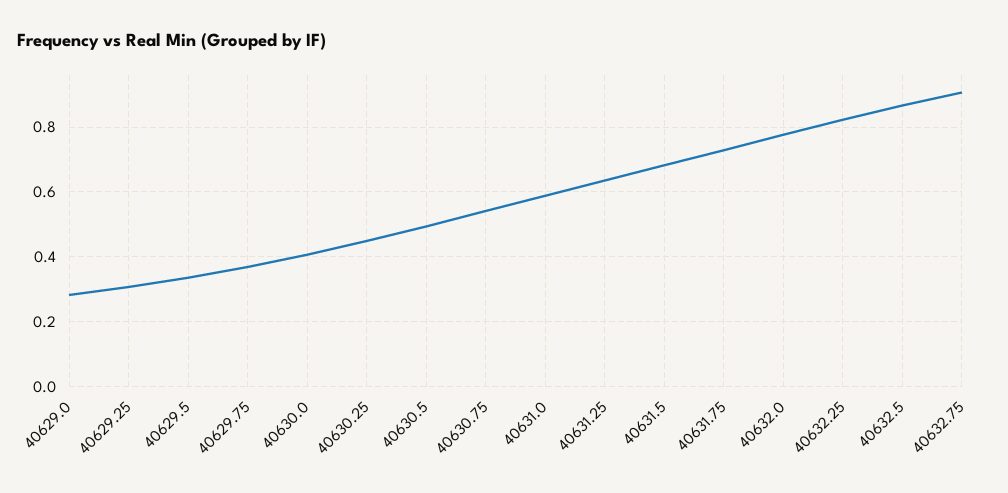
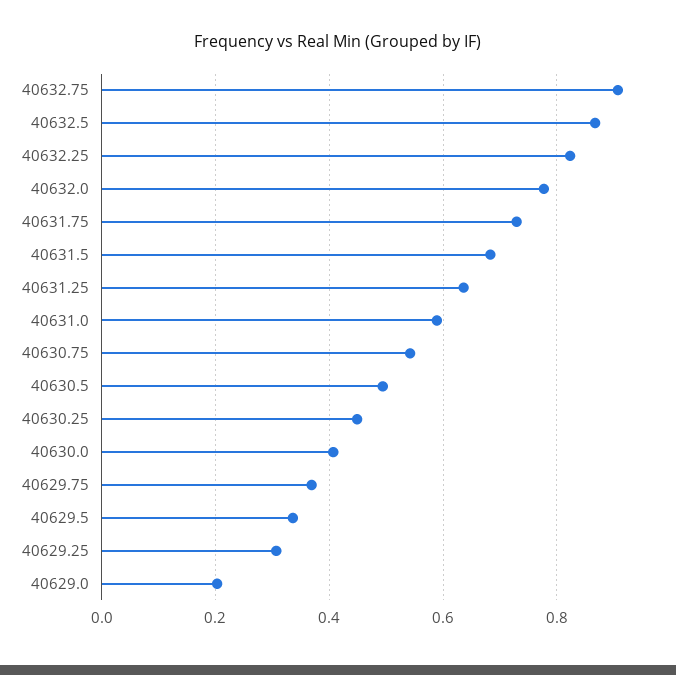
40629.0: 0.28 -> 0.2

